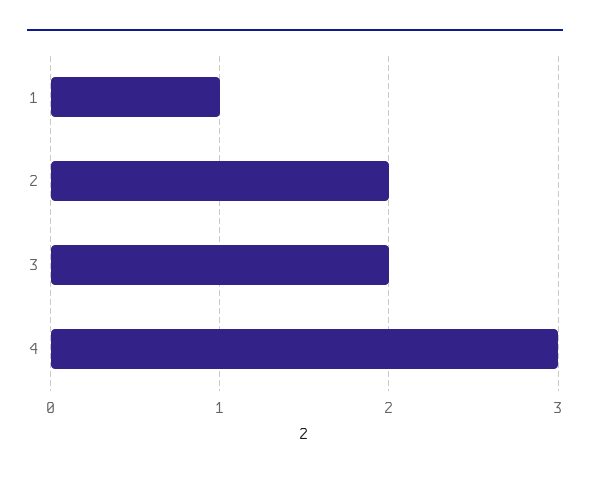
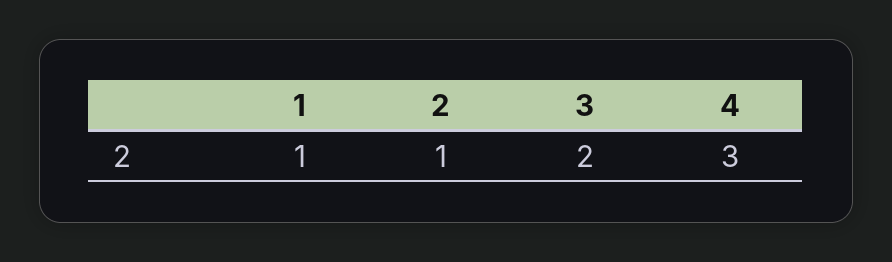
2: 2 -> 1

